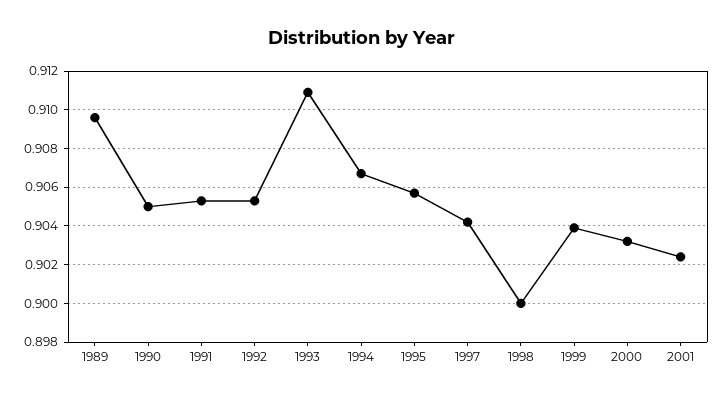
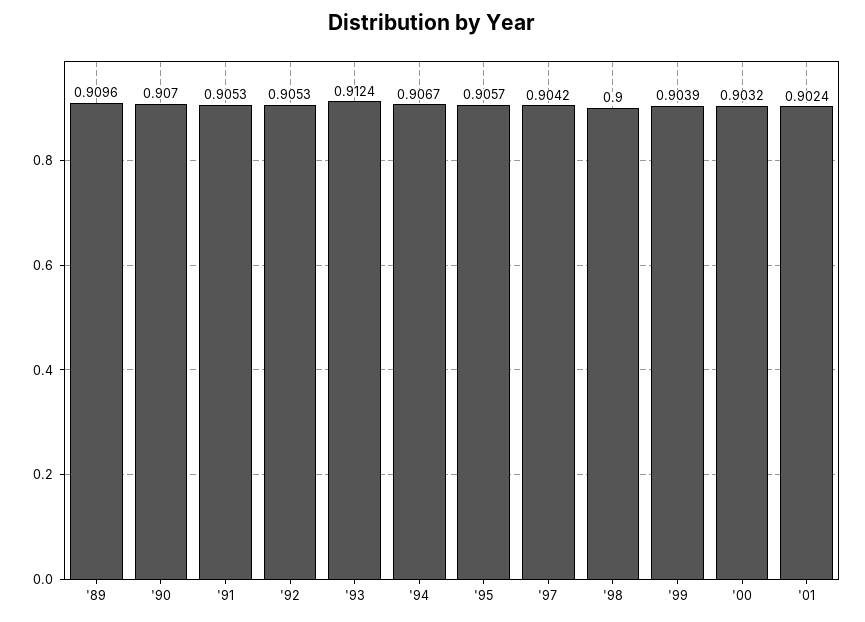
1990: 0.905 -> 0.907
1993: 0.911 -> 0.9124

